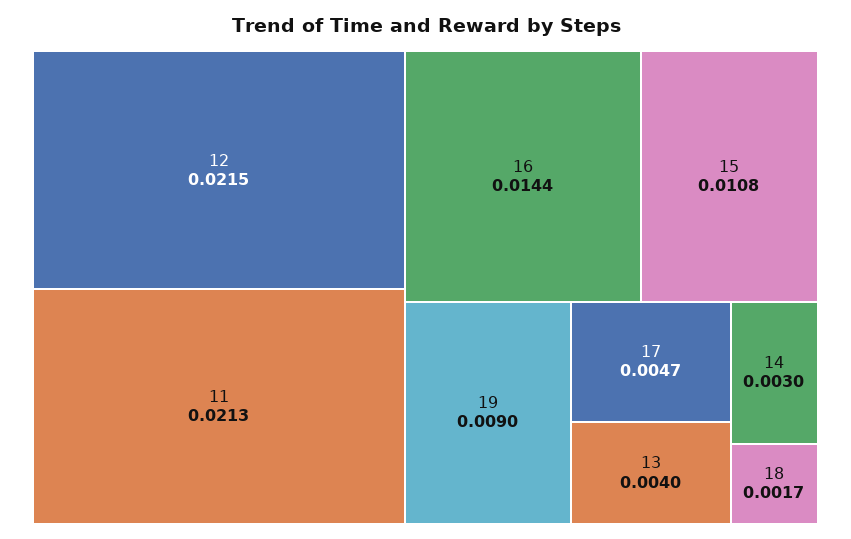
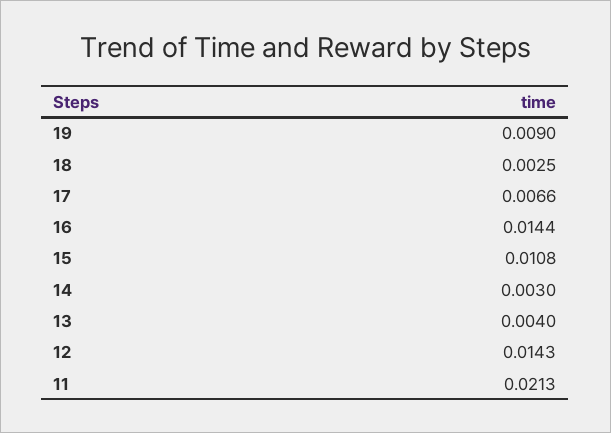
12: 0.0215 -> 0.0143
17: 0.0047 -> 0.0066
18: 0.0017 -> 0.0025

